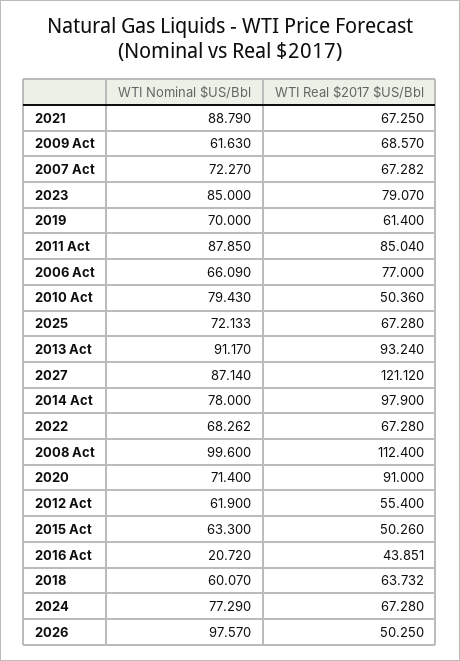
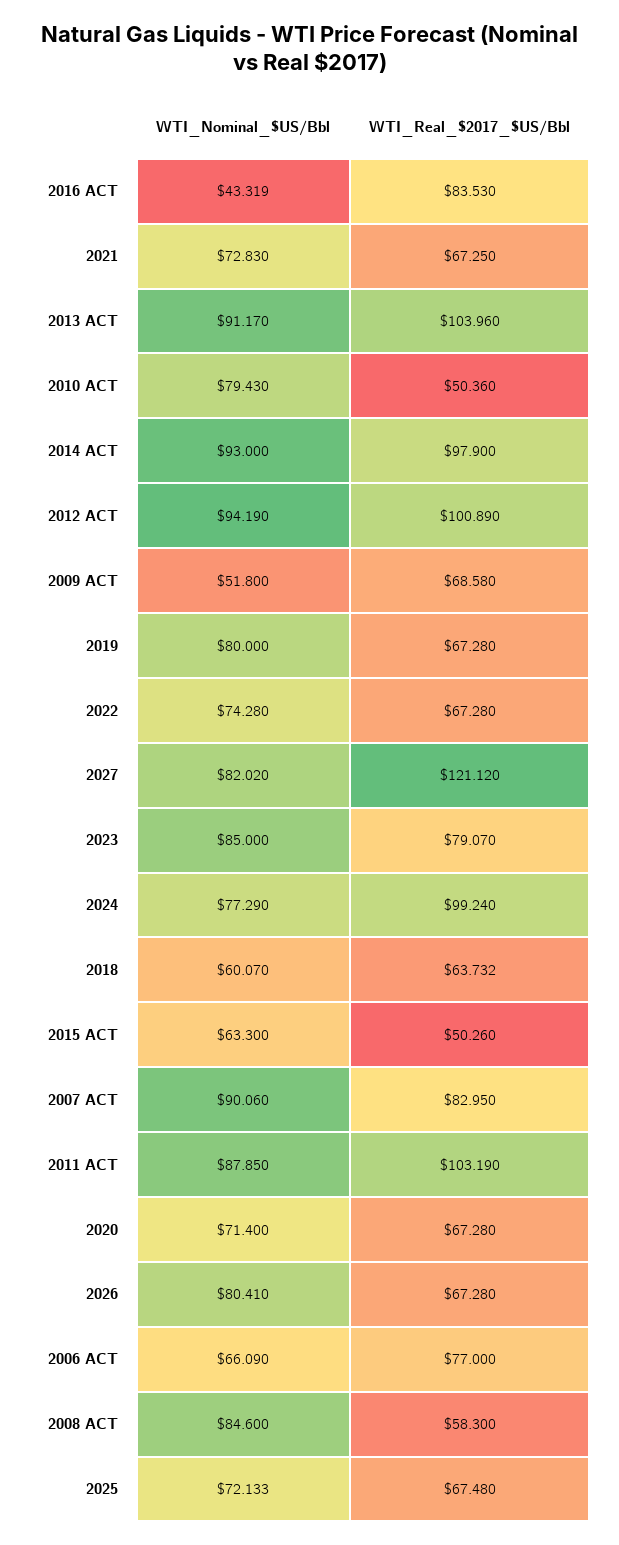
WTI Nominal $US/Bbl, 2021: 88.79 -> 72.83
WTI Nominal $US/Bbl, 2009 Act: 61.63 -> 51.8
WTI Real $2017 $US/Bbl, 2009 Act: 68.57 -> 68.58
WTI Nominal $US/Bbl, 2007 Act: 72.27 -> 90.06
WTI Real $2017 $US/Bbl, 2007 Act: 67.282 -> 82.95
WTI Nominal $US/Bbl, 2019: 70 -> 80
WTI Real $2017 $US/Bbl, 2019: 61.4 -> 67.28
WTI Real $2017 $US/Bbl, 2011 Act: 85.04 -> 103.19
WTI Real $2017 $US/Bbl, 2025: 67.28 -> 67.48
WTI Real $2017 $US/Bbl, 2013 Act: 93.24 -> 103.96
WTI Nominal $US/Bbl, 2027: 87.14 -> 82.02
WTI Nominal $US/Bbl, 2014 Act: 78 -> 93
WTI Nominal $US/Bbl, 2022: 68.262 -> 74.28
WTI Nominal $US/Bbl, 2008 Act: 99.6 -> 84.6
WTI Real $2017 $US/Bbl, 2008 Act: 112.4 -> 58.3
WTI Real $2017 $US/Bbl, 2020: 91 -> 67.28
WTI Nominal $US/Bbl, 2012 Act: 61.9 -> 94.19
WTI Real $2017 $US/Bbl, 2012 Act: 55.4 -> 100.89
WTI Nominal $US/Bbl, 2016 Act: 20.72 -> 43.319
WTI Real $2017 $US/Bbl, 2016 Act: 43.851 -> 83.53
WTI Real $2017 $US/Bbl, 2024: 67.28 -> 99.24
WTI Nominal $US/Bbl, 2026: 97.57 -> 80.41
WTI Real $2017 $US/Bbl, 2026: 50.25 -> 67.28

